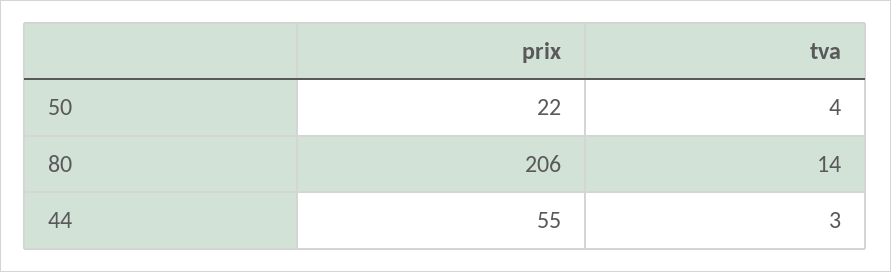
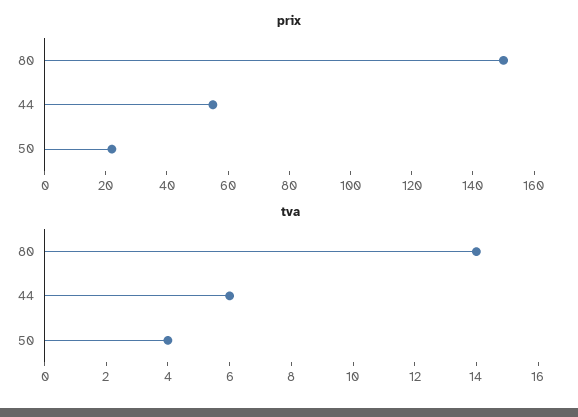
prix, 80: 206 -> 150
tva, 44: 3 -> 6

